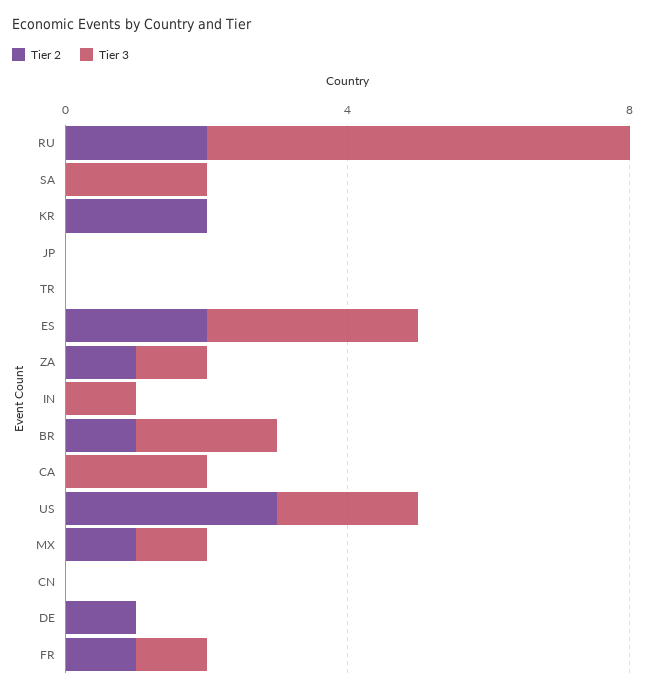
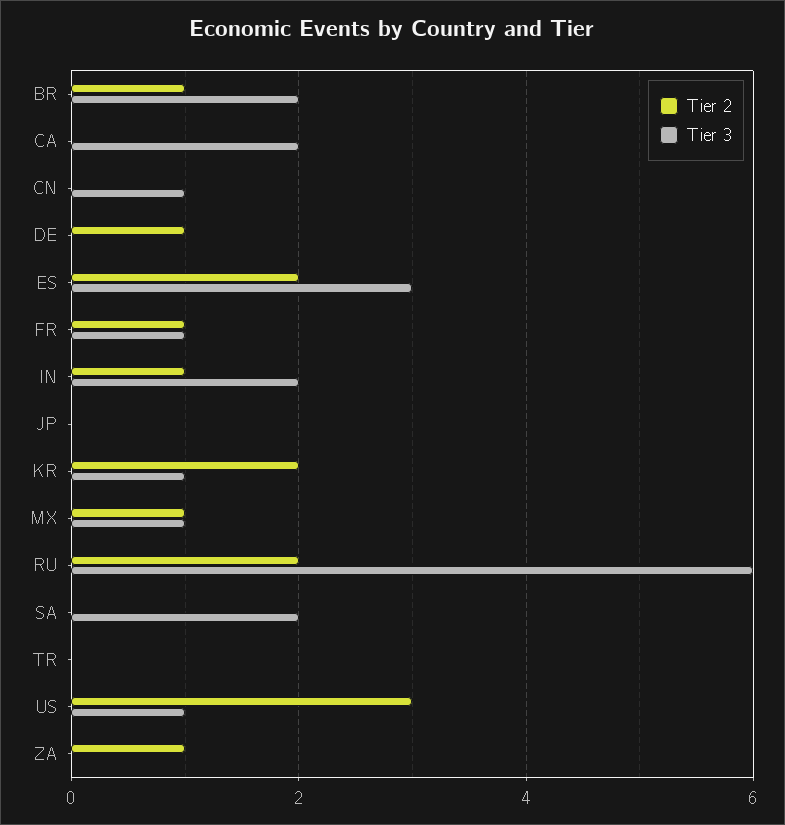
Tier 3, KR: 0 -> 1
Tier 3, ZA: 1 -> 0
Tier 2, IN: 0 -> 1
Tier 3, IN: 1 -> 2
Tier 3, US: 2 -> 1
Tier 3, CN: 0 -> 1

